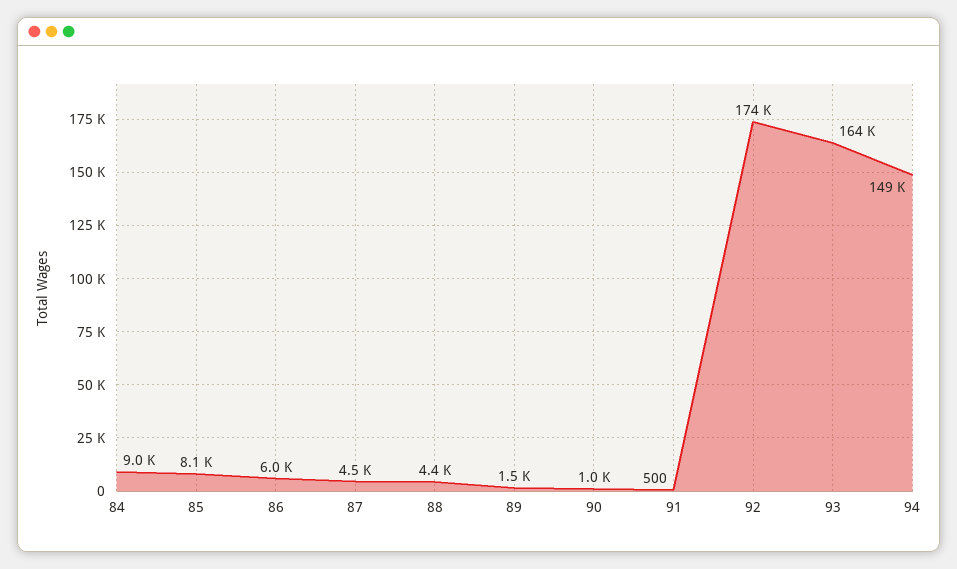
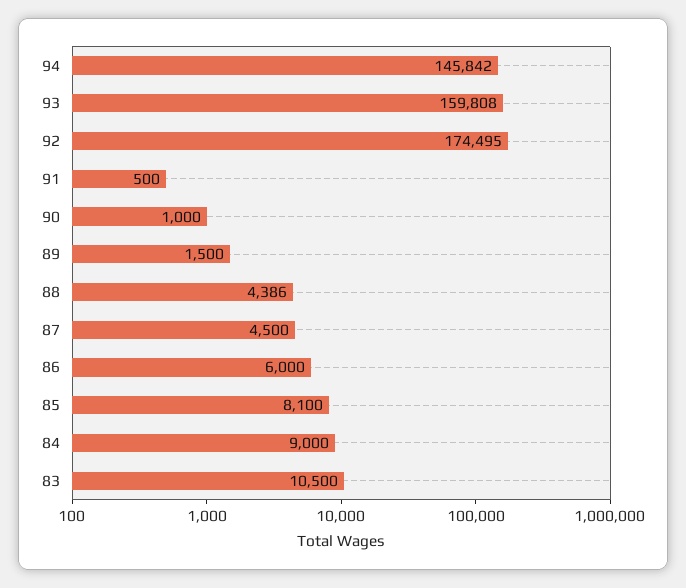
93: 164000 -> 159808
94: 149000 -> 145842
83: none -> 10500

